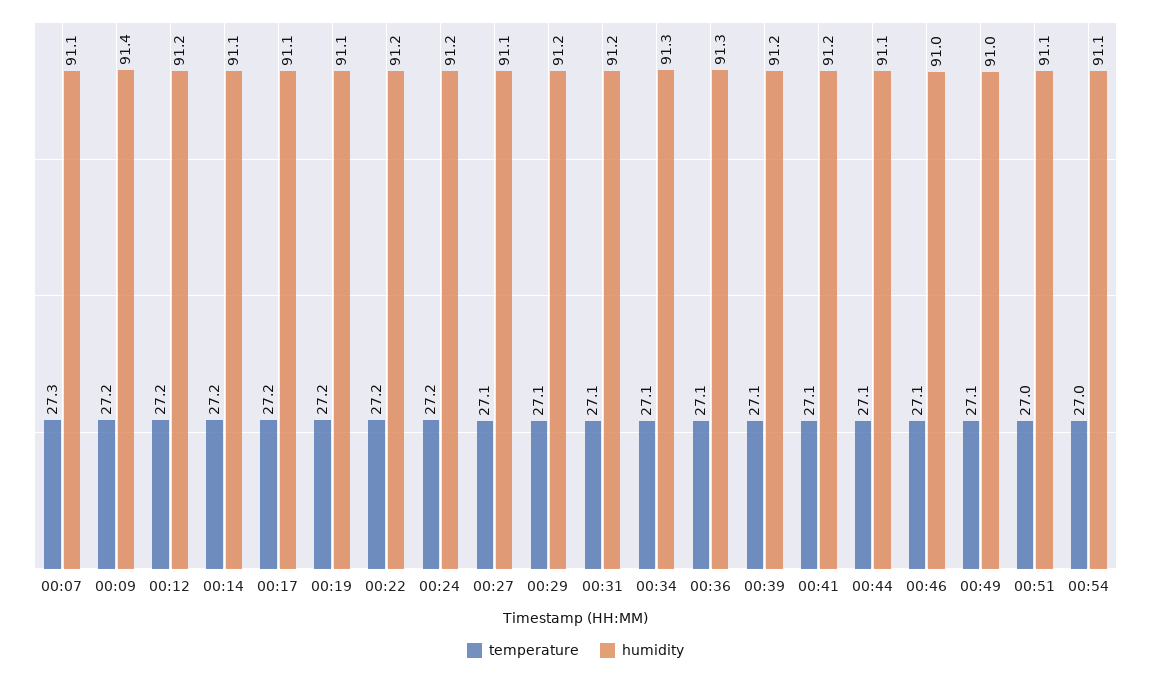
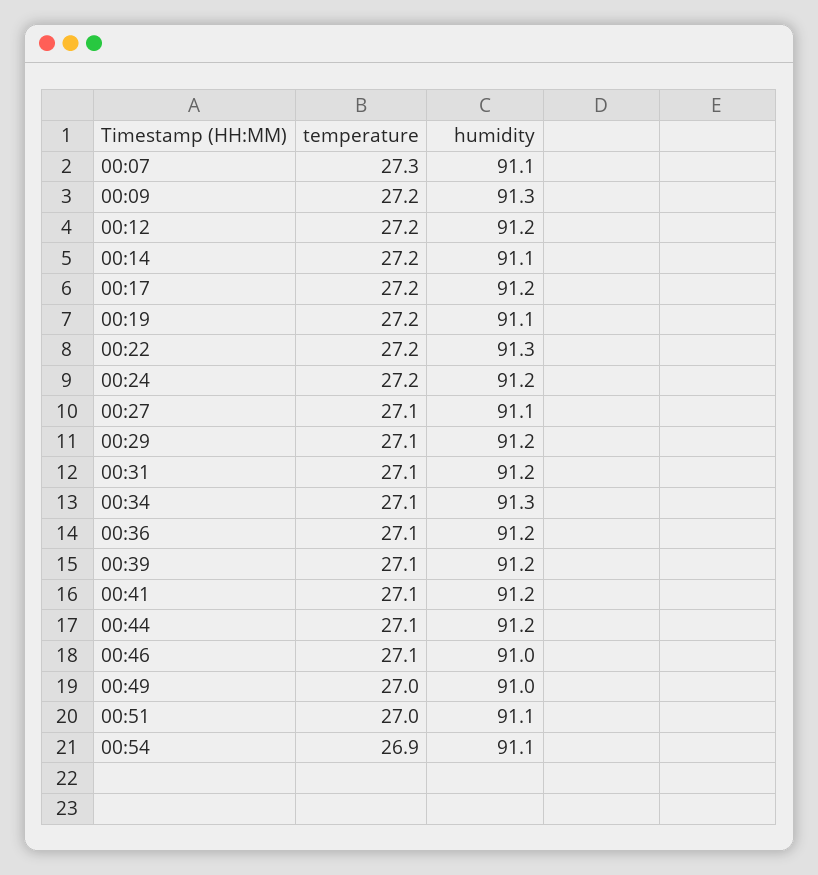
humidity, 00:09: 91.4 -> 91.3
humidity, 00:17: 91.1 -> 91.2
humidity, 00:22: 91.2 -> 91.3
humidity, 00:36: 91.3 -> 91.2
humidity, 00:44: 91.1 -> 91.2
temperature, 00:49: 27.1 -> 27
temperature, 00:54: 27 -> 26.9

